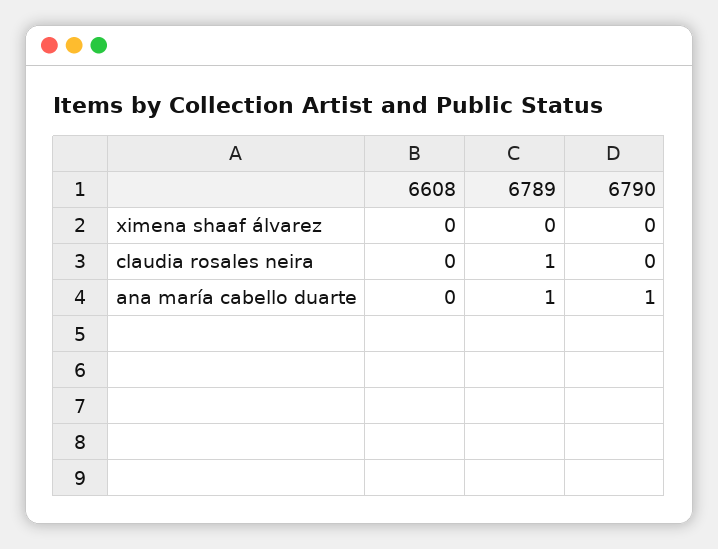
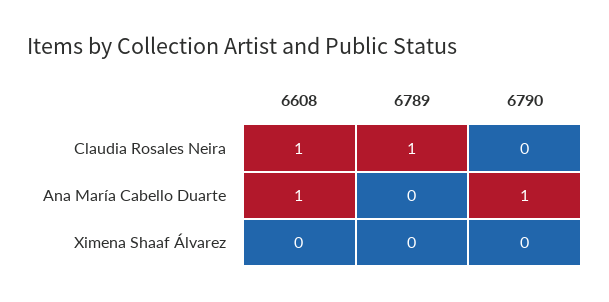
6608, claudia rosales neira: 0 -> 1
6608, ana maría cabello duarte: 0 -> 1
6789, ana maría cabello duarte: 1 -> 0

